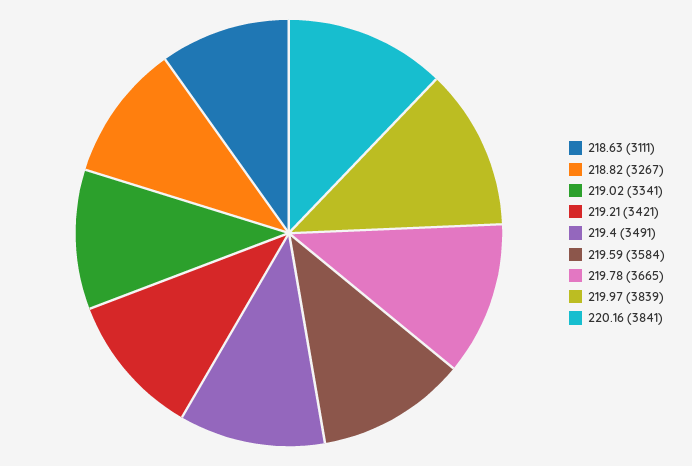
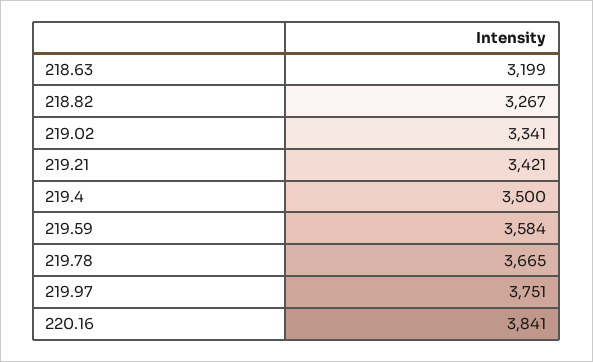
218.63: 3111 -> 3199
219.4: 3491 -> 3500
219.97: 3839 -> 3751

